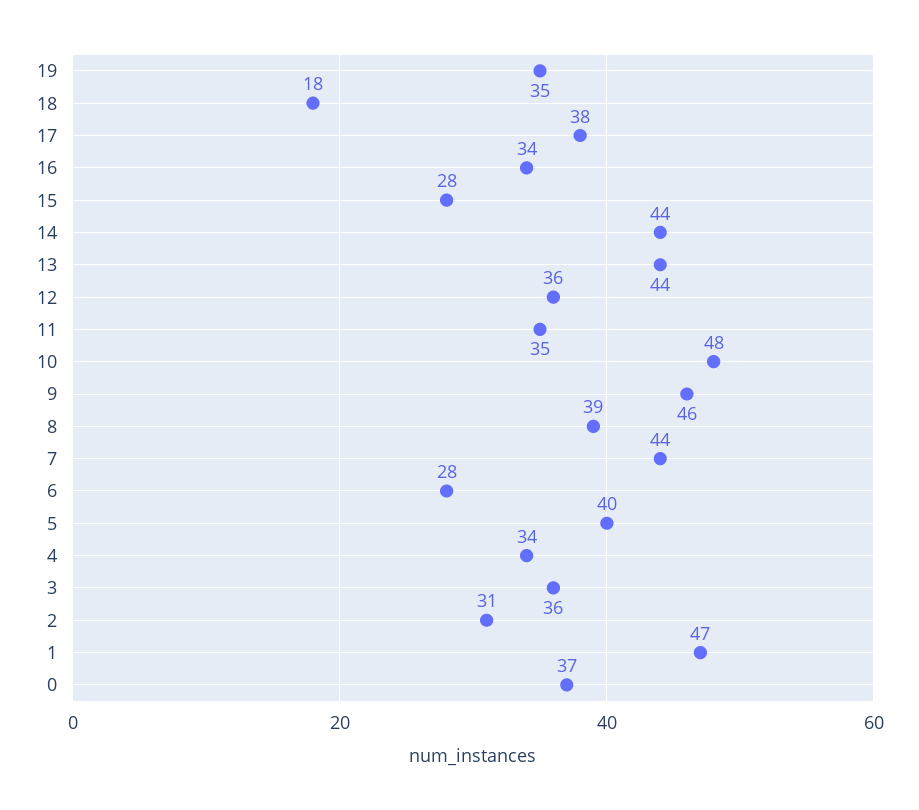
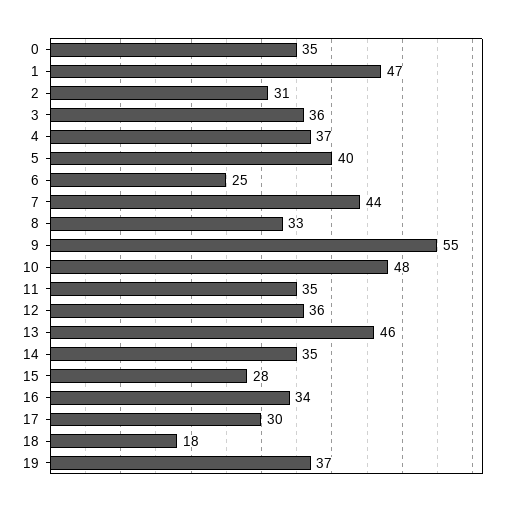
19: 35 -> 37
17: 38 -> 30
14: 44 -> 35
13: 44 -> 46
9: 46 -> 55
8: 39 -> 33
6: 28 -> 25
4: 34 -> 37
0: 37 -> 35

